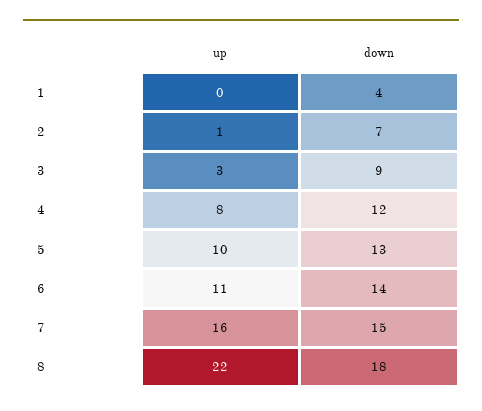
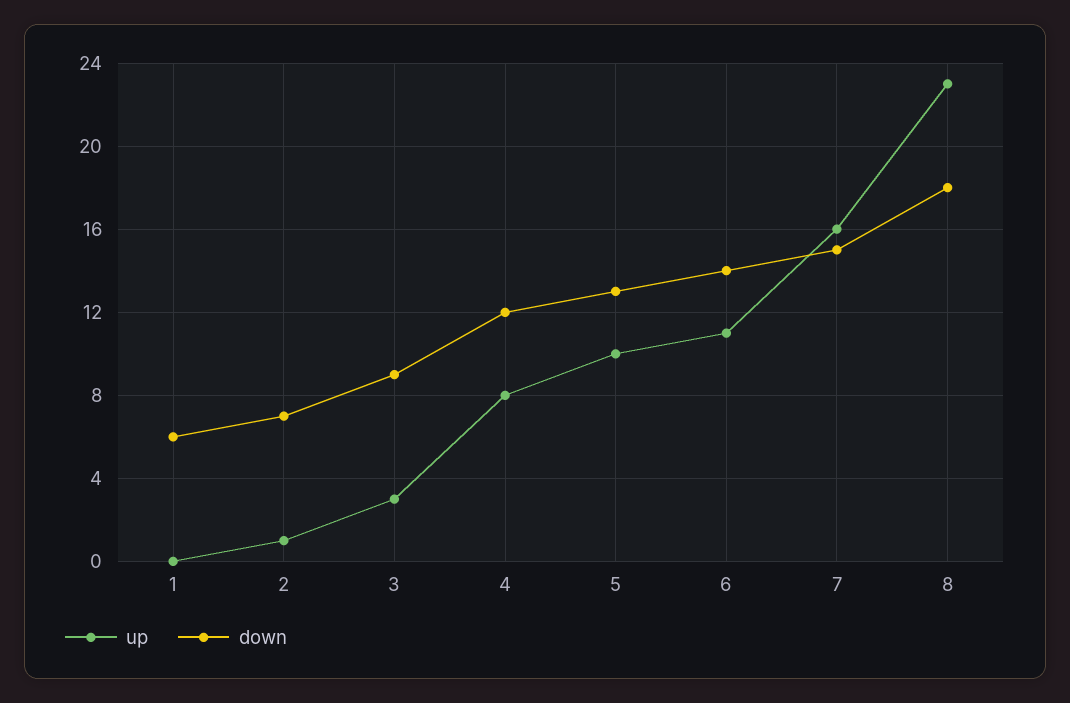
down, 1: 4 -> 6
up, 8: 22 -> 23

